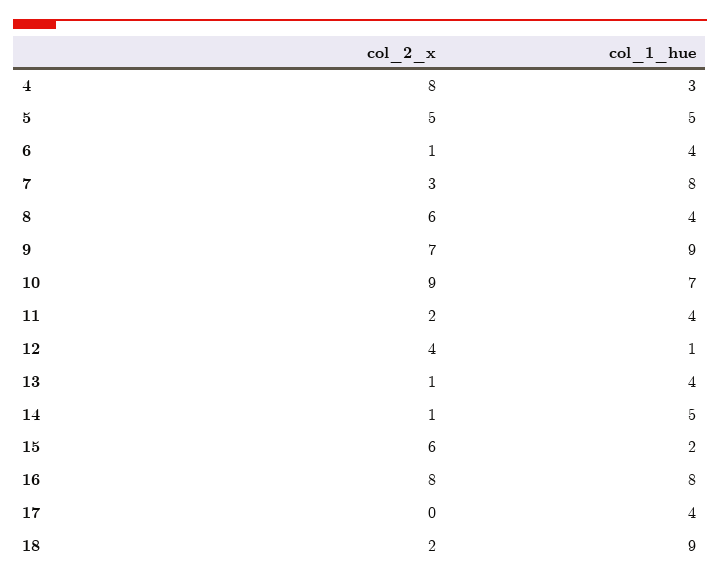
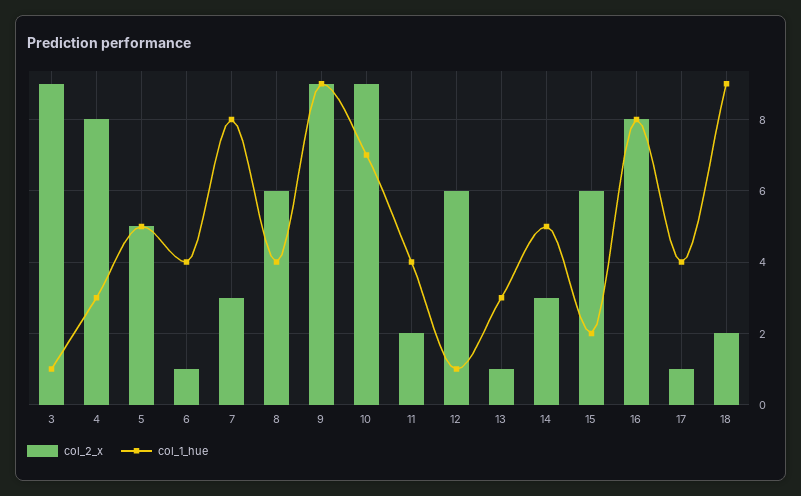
col_2_x, 9: 7 -> 9
col_2_x, 12: 4 -> 6
col_1_hue, 13: 4 -> 3
col_2_x, 14: 1 -> 3
col_2_x, 17: 0 -> 1
col_2_x, 3: none -> 9
col_1_hue, 3: none -> 1

